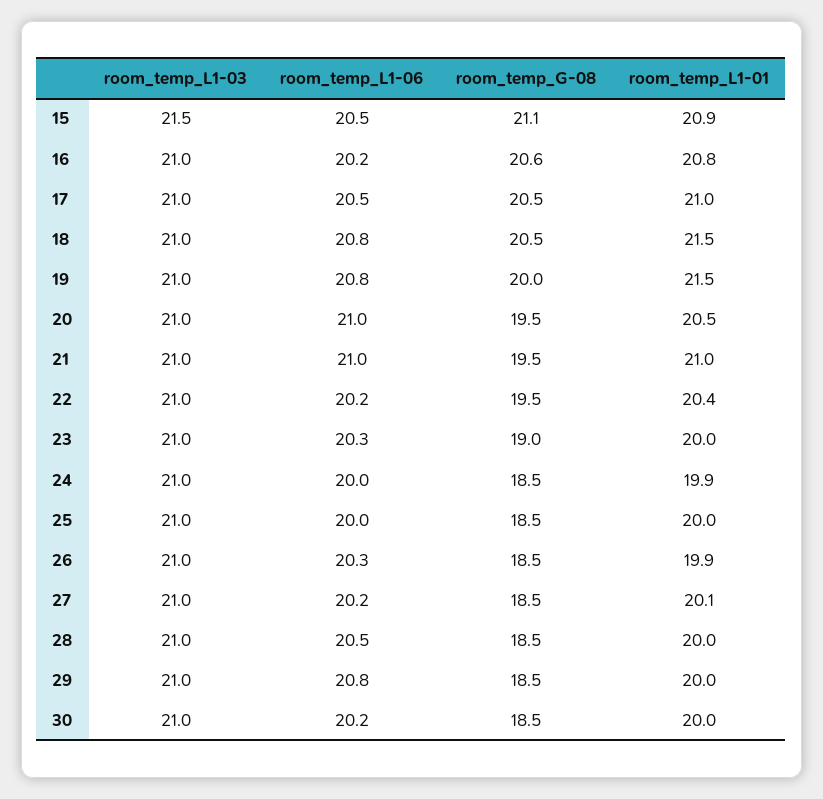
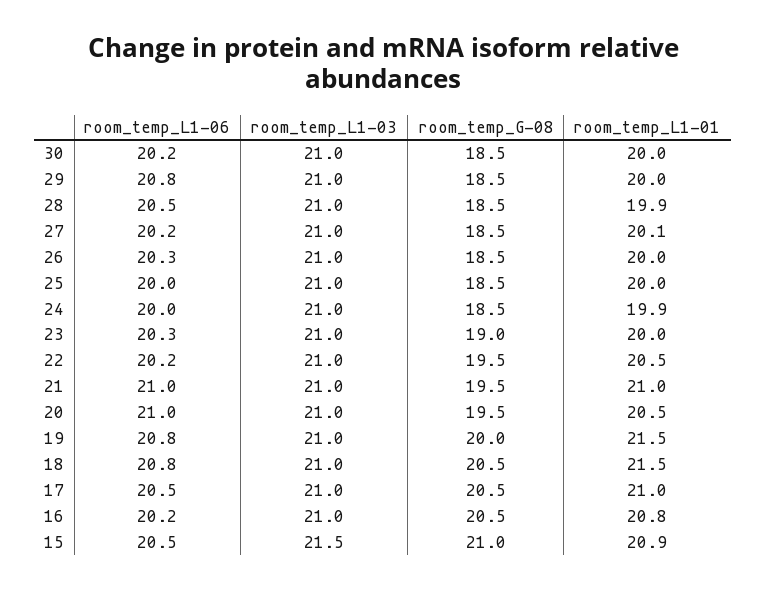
room_temp_G-08, 15: 21.1 -> 21
room_temp_G-08, 16: 20.6 -> 20.5
room_temp_L1-01, 22: 20.4 -> 20.5
room_temp_L1-01, 26: 19.9 -> 20
room_temp_L1-01, 28: 20 -> 19.9

